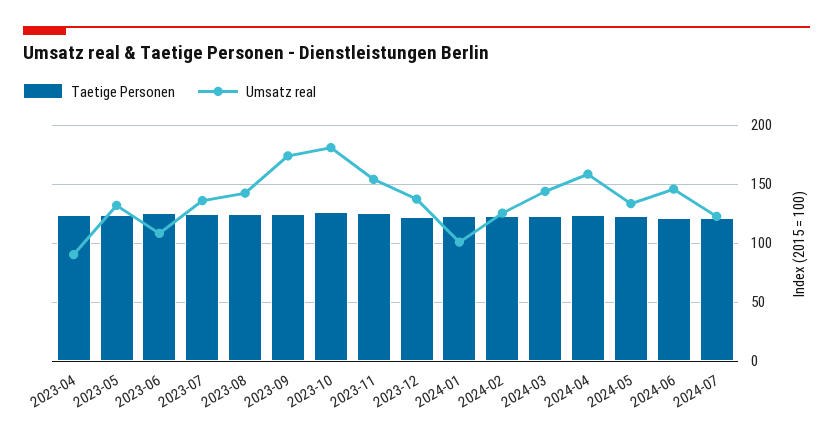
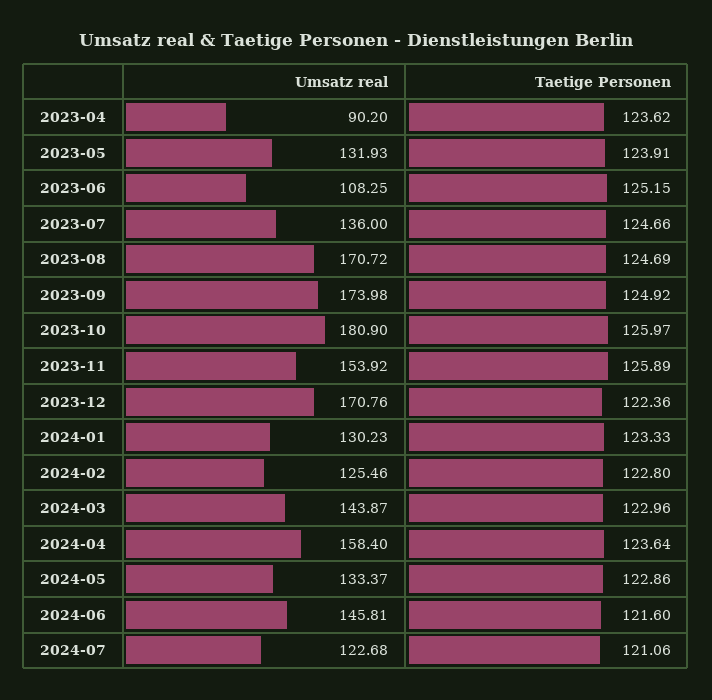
Umsatz real, 2023-08: 140 -> 170.72
Umsatz real, 2023-12: 140 -> 170.76
Umsatz real, 2024-01: 100 -> 130.23

